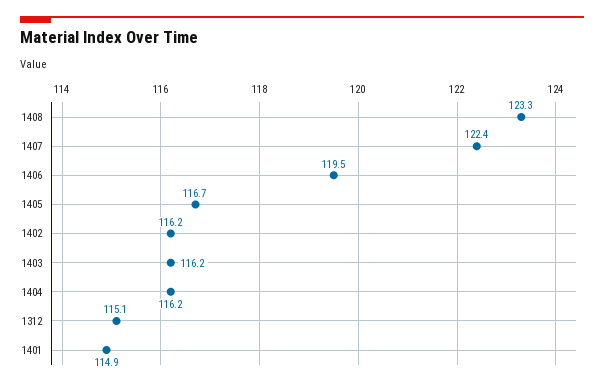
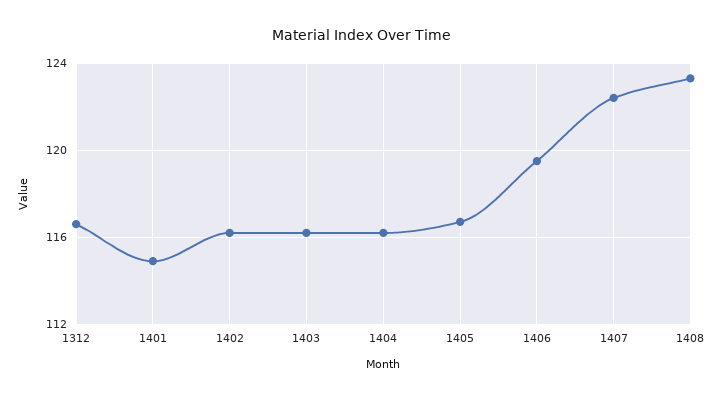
1312: 115.1 -> 116.5

